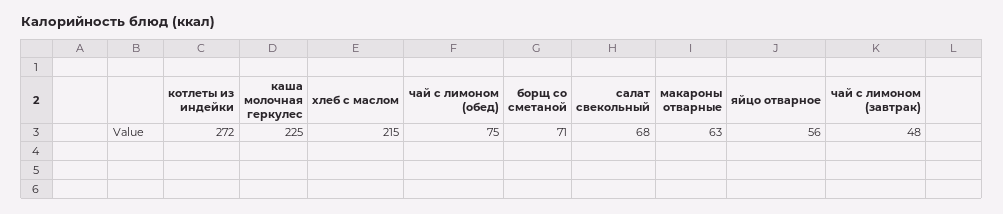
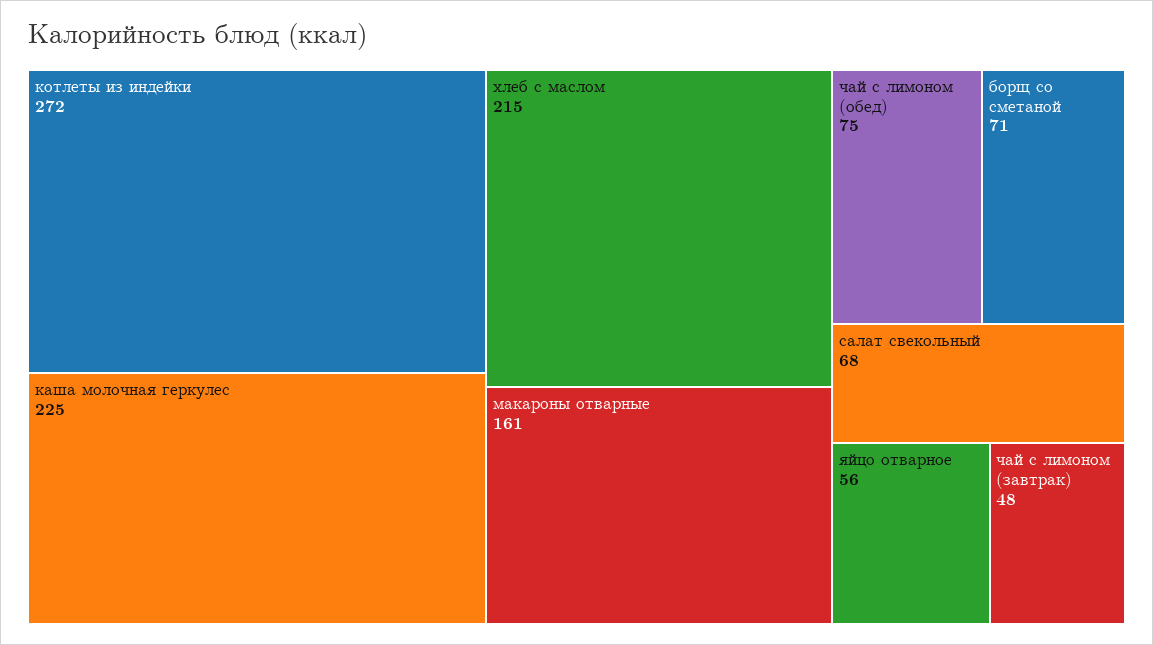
макароны отварные: 63 -> 161

